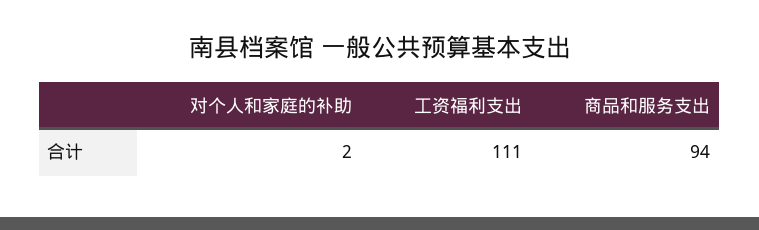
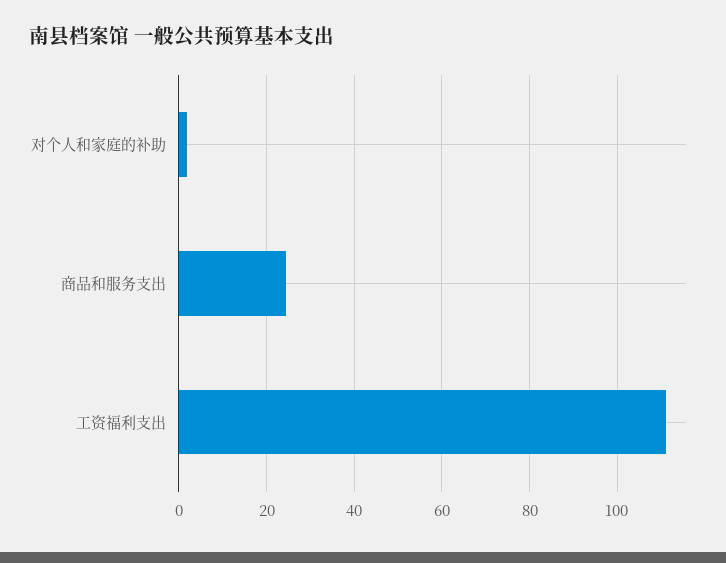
商品和服务支出: 94 -> 24

